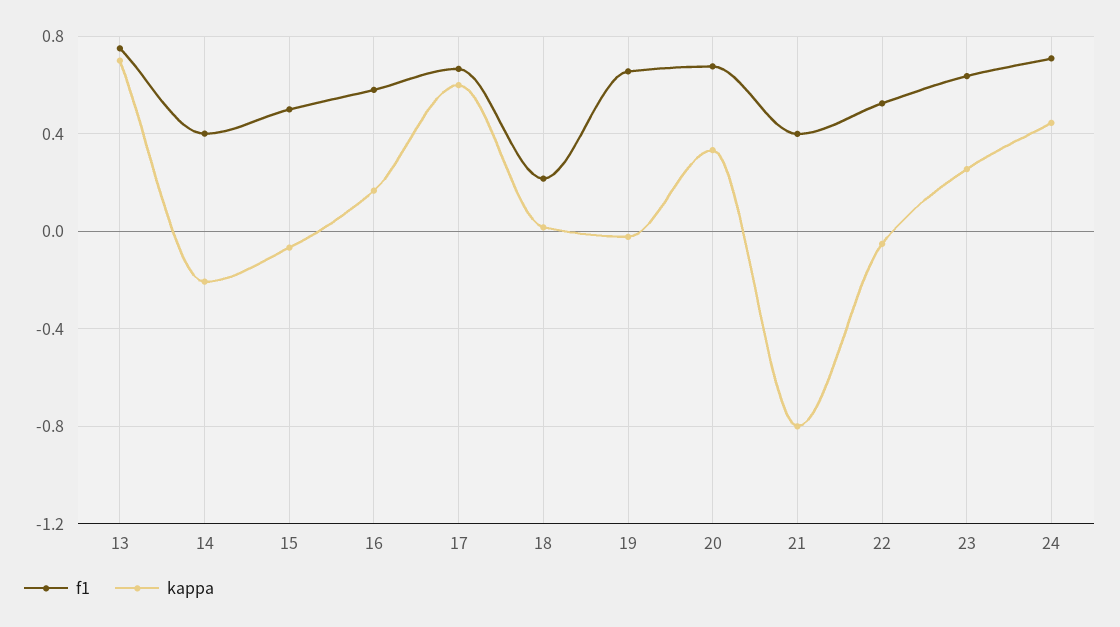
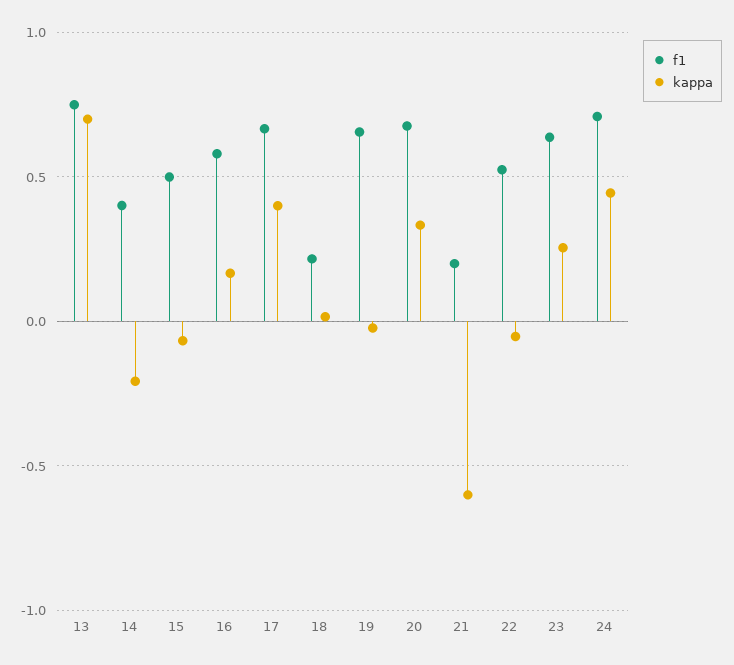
kappa, 17: 0.6 -> 0.4
f1, 21: 0.4 -> 0.2
kappa, 21: -0.8 -> -0.6

